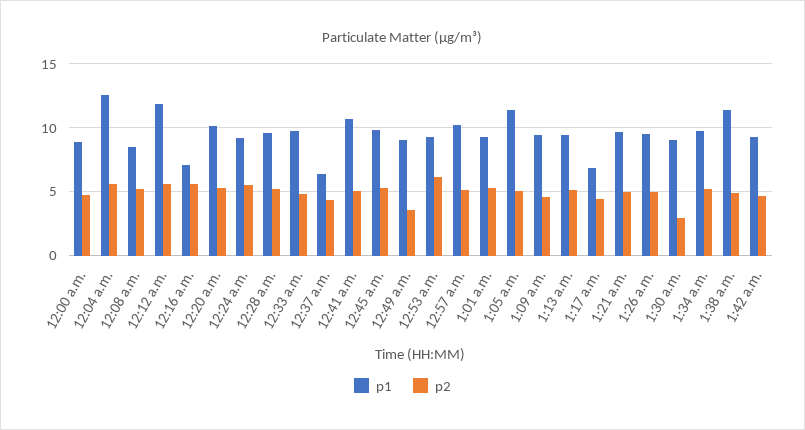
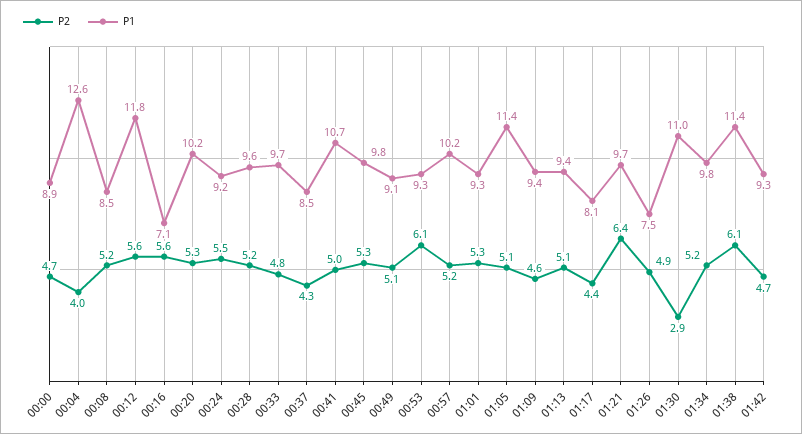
p2, 12:04 a.m.: 5.5 -> 4
p1, 12:37 a.m.: 6.5 -> 8.5
p2, 12:49 a.m.: 3.5 -> 5.1
p1, 1:17 a.m.: 7 -> 8.1
p2, 1:21 a.m.: 5 -> 6.4
p1, 1:26 a.m.: 9.5 -> 7.5
p1, 1:30 a.m.: 9 -> 11
p2, 1:38 a.m.: 5 -> 6.1

